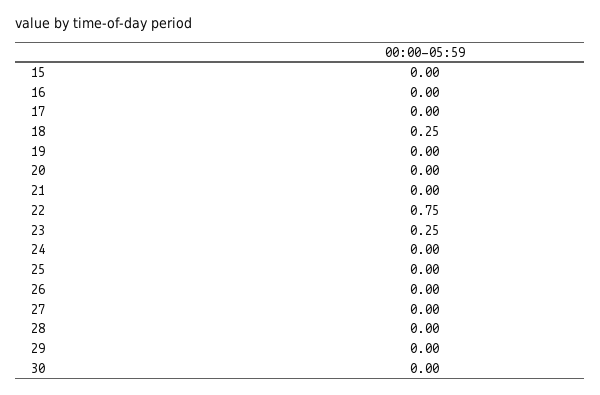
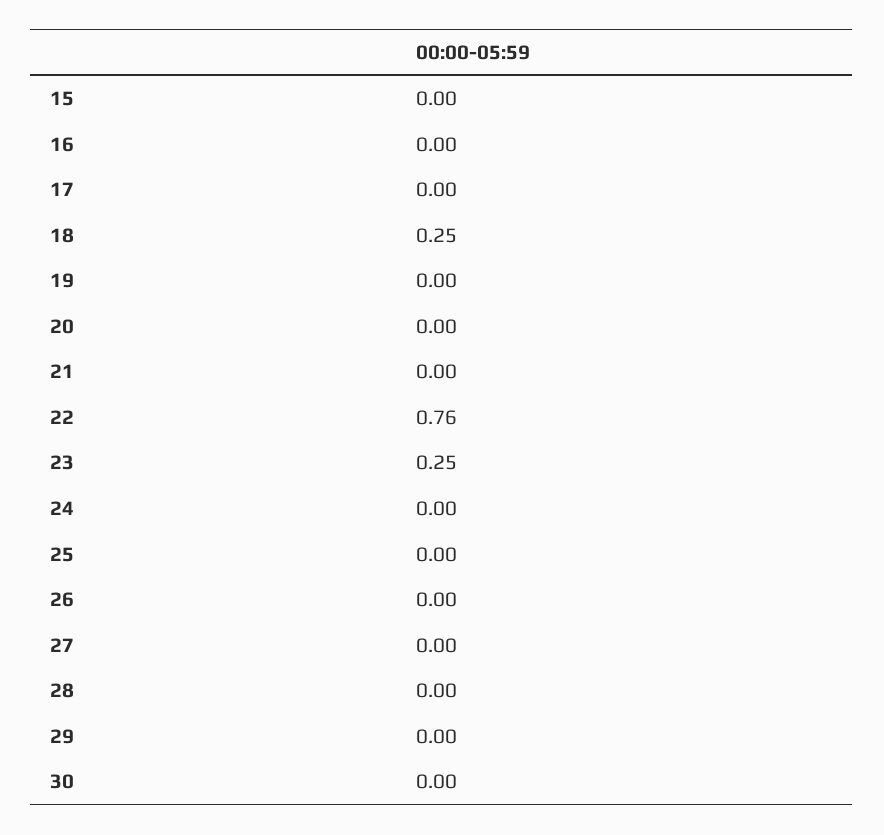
22: 0.75 -> 0.76

